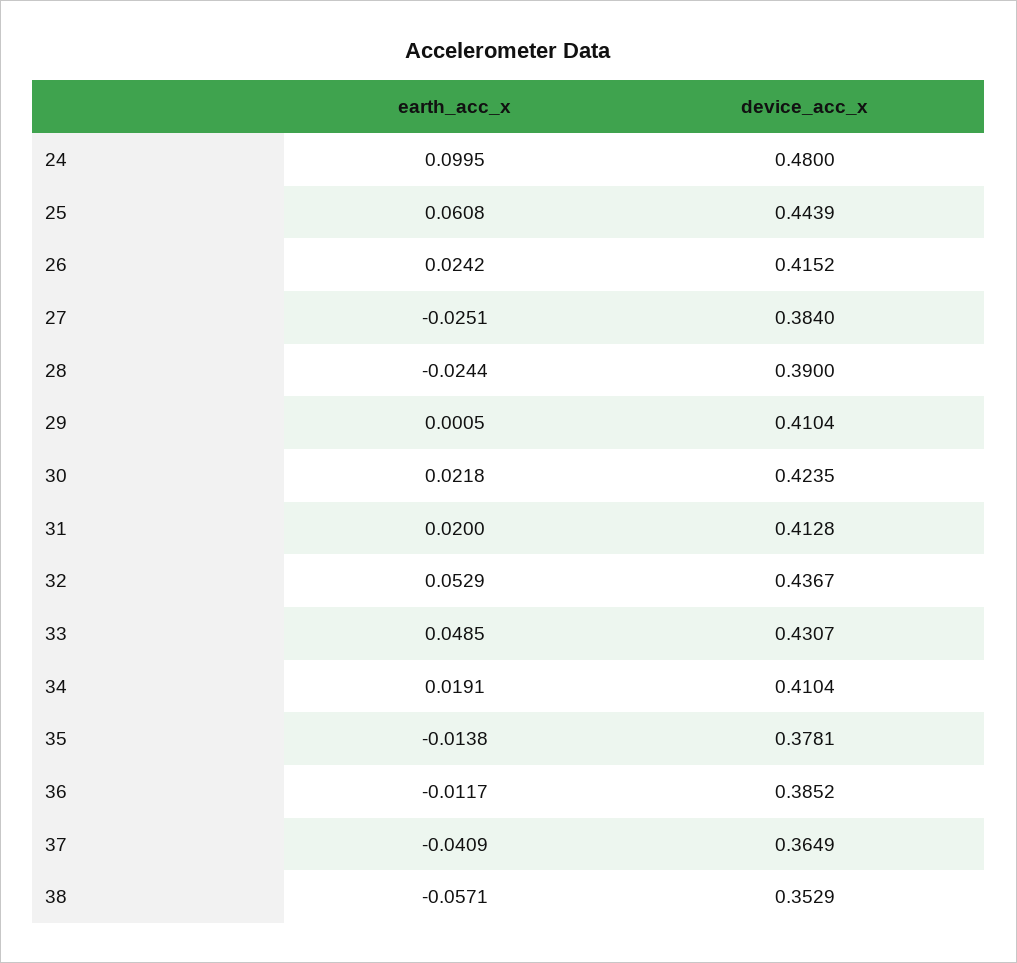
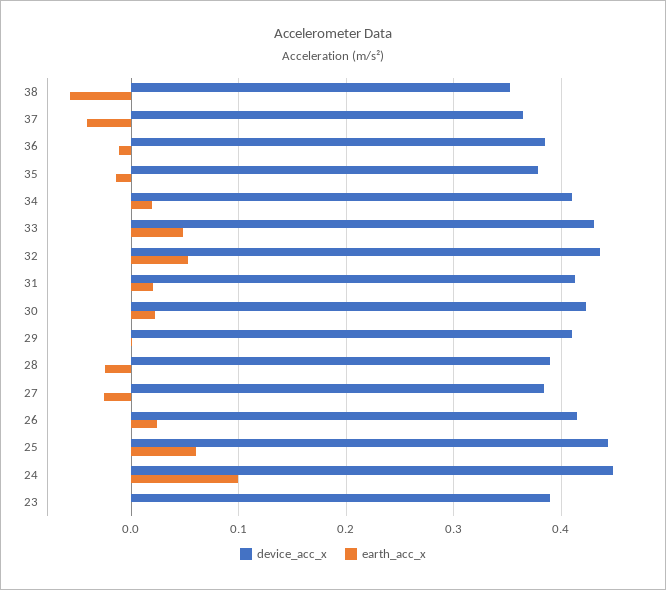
device_acc_x, 24: 0.48 -> 0.45
device_acc_x, 23: none -> 0.39
earth_acc_x, 23: none -> 0

